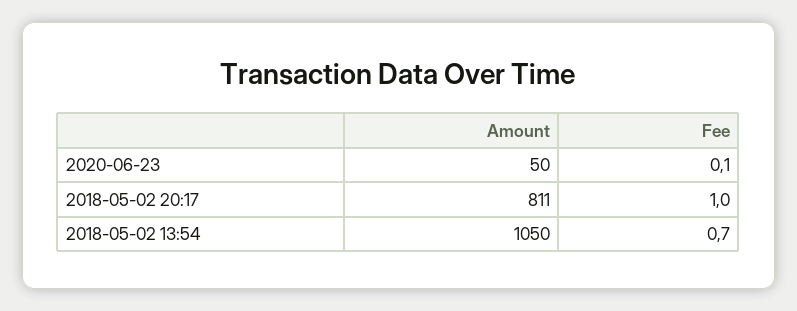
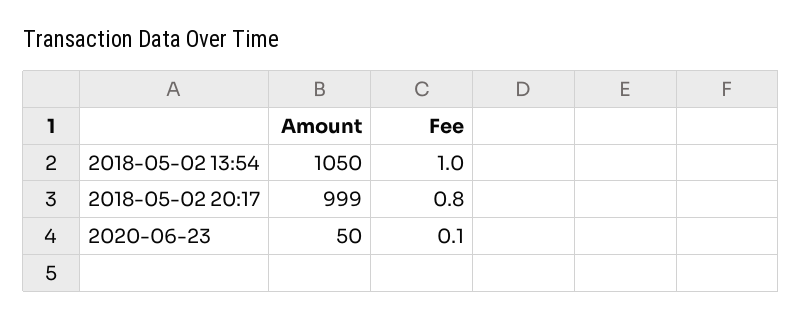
Amount, 2018-05-02 20:17: 811 -> 999
Fee, 2018-05-02 20:17: 1 -> 0.8
Fee, 2018-05-02 13:54: 0.7 -> 1

